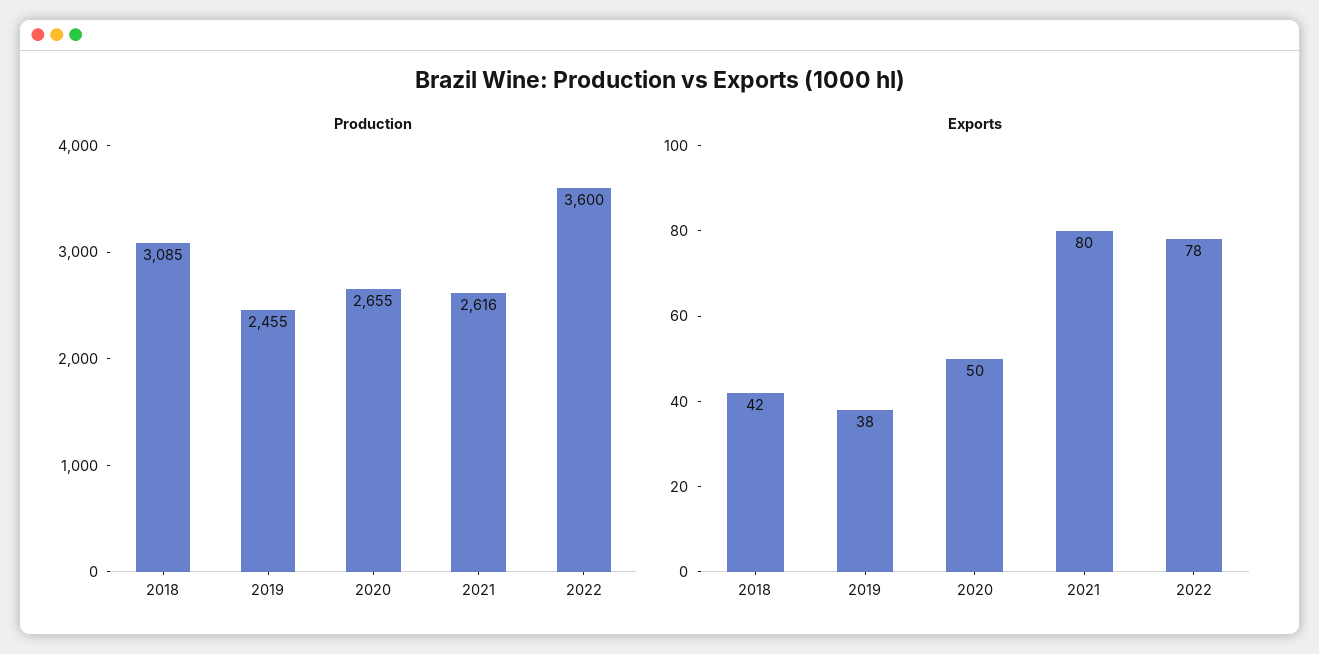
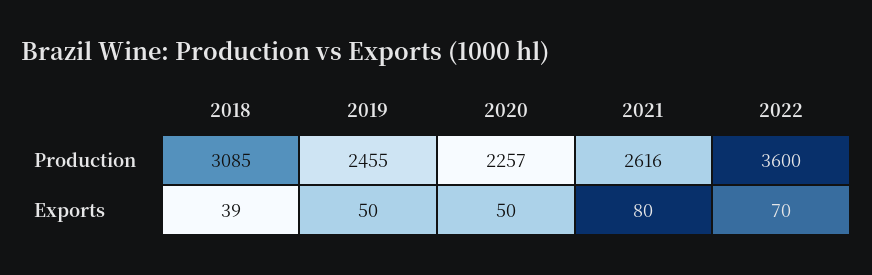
Production, 2020: 2655 -> 2257
Exports, 2018: 42 -> 39
Exports, 2019: 38 -> 50
Exports, 2022: 78 -> 70

